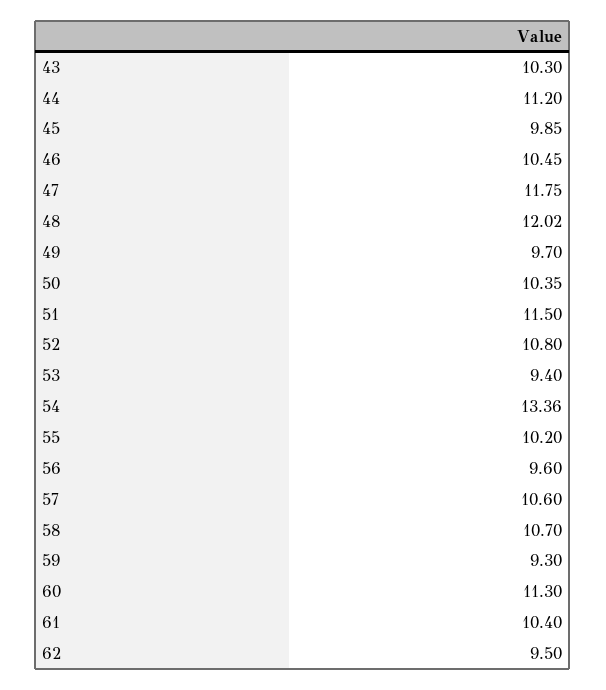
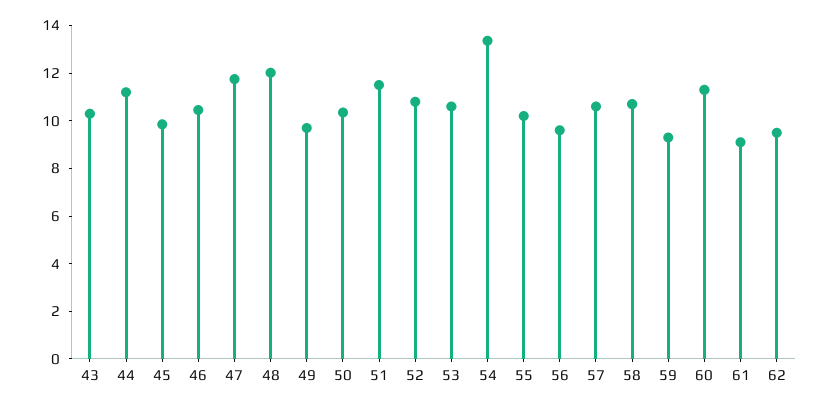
53: 9.4 -> 10.5
61: 10.4 -> 9

